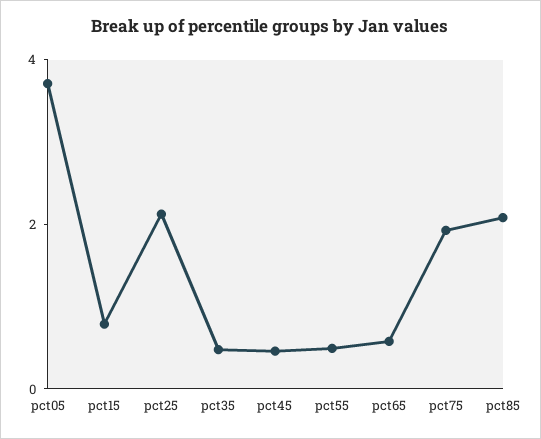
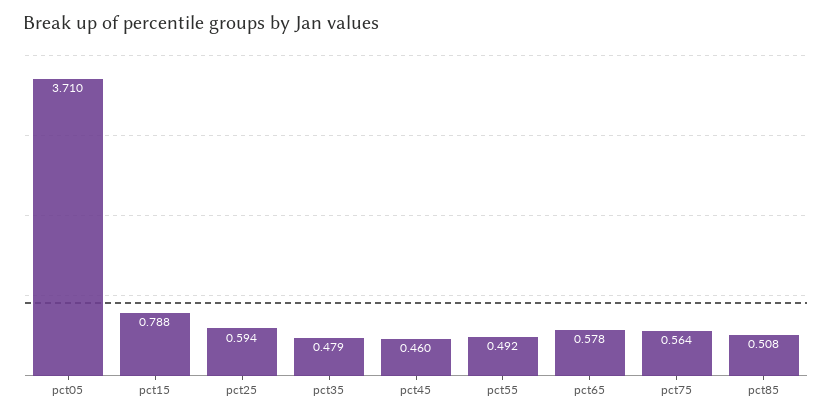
pct25: 2 -> 0.594
pct75: 2 -> 0.564
pct85: 2 -> 0.508

